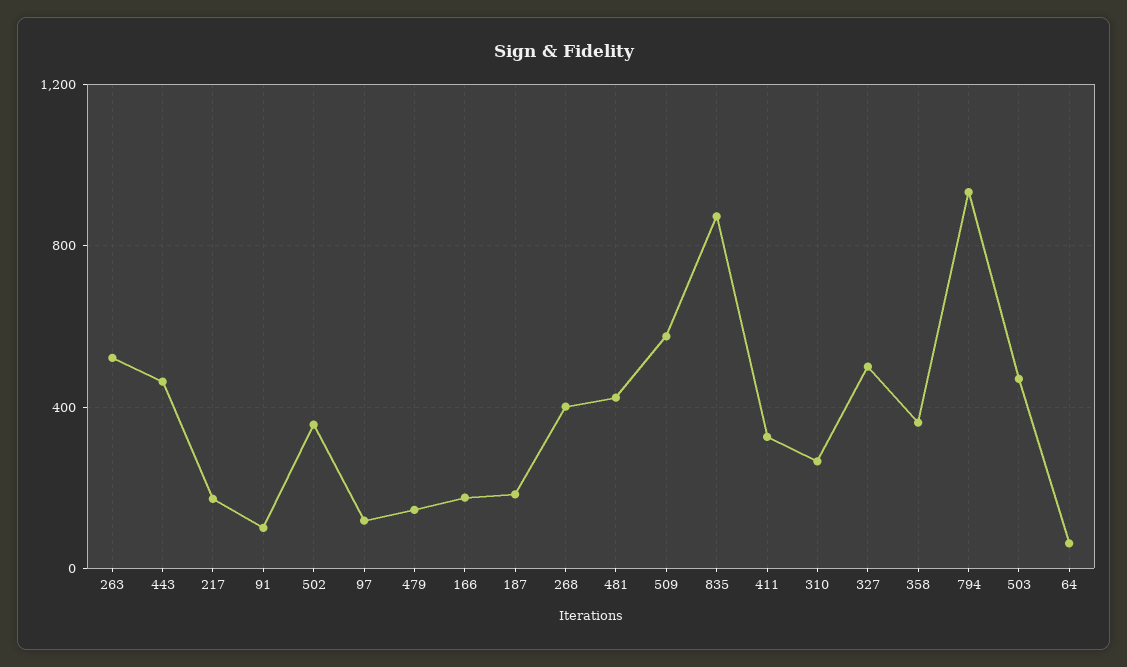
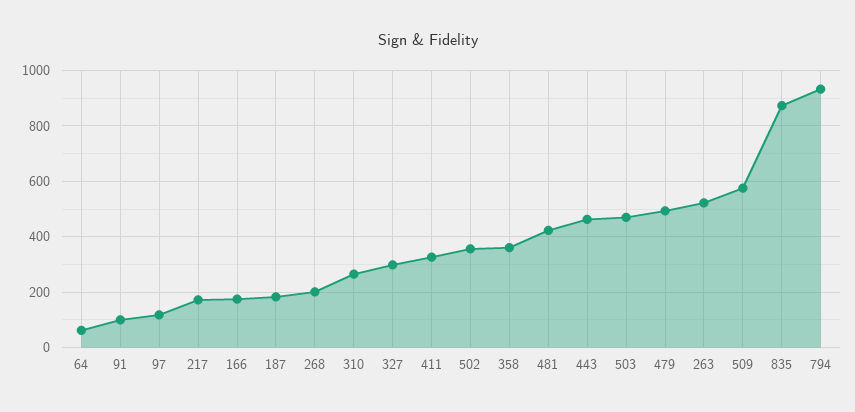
479: 150 -> 500
268: 400 -> 200
327: 500 -> 300

